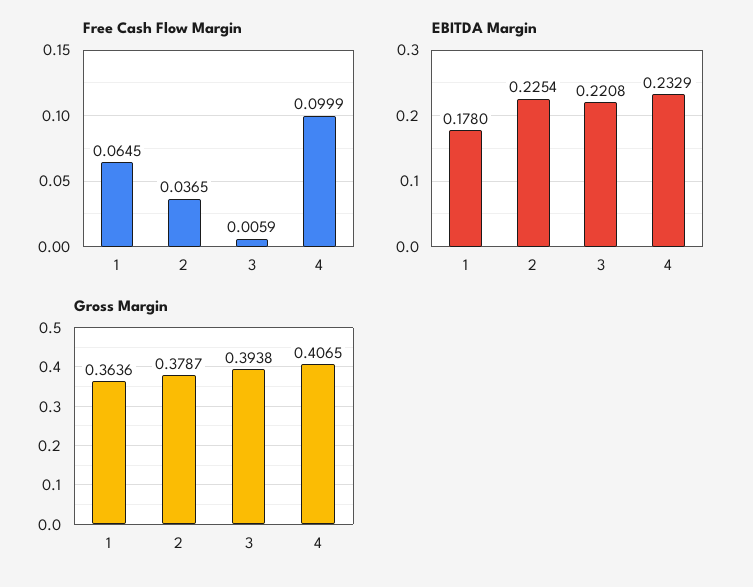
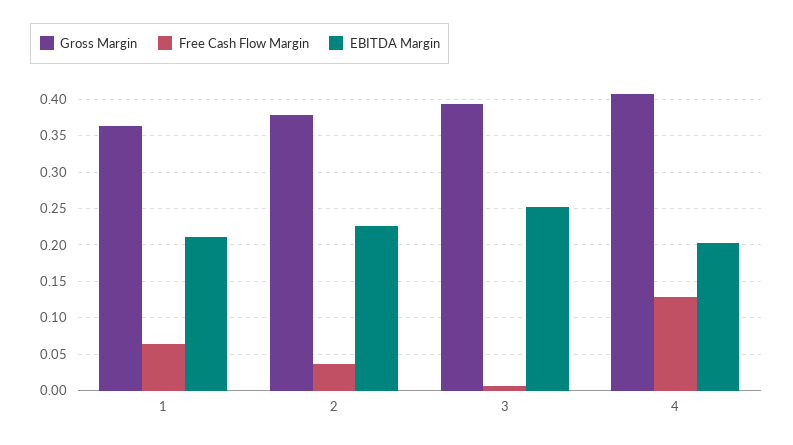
Free Cash Flow Margin, 4: 0.0999 -> 0.13
EBITDA Margin, 1: 0.178 -> 0.21
EBITDA Margin, 3: 0.2208 -> 0.25
EBITDA Margin, 4: 0.2329 -> 0.2

